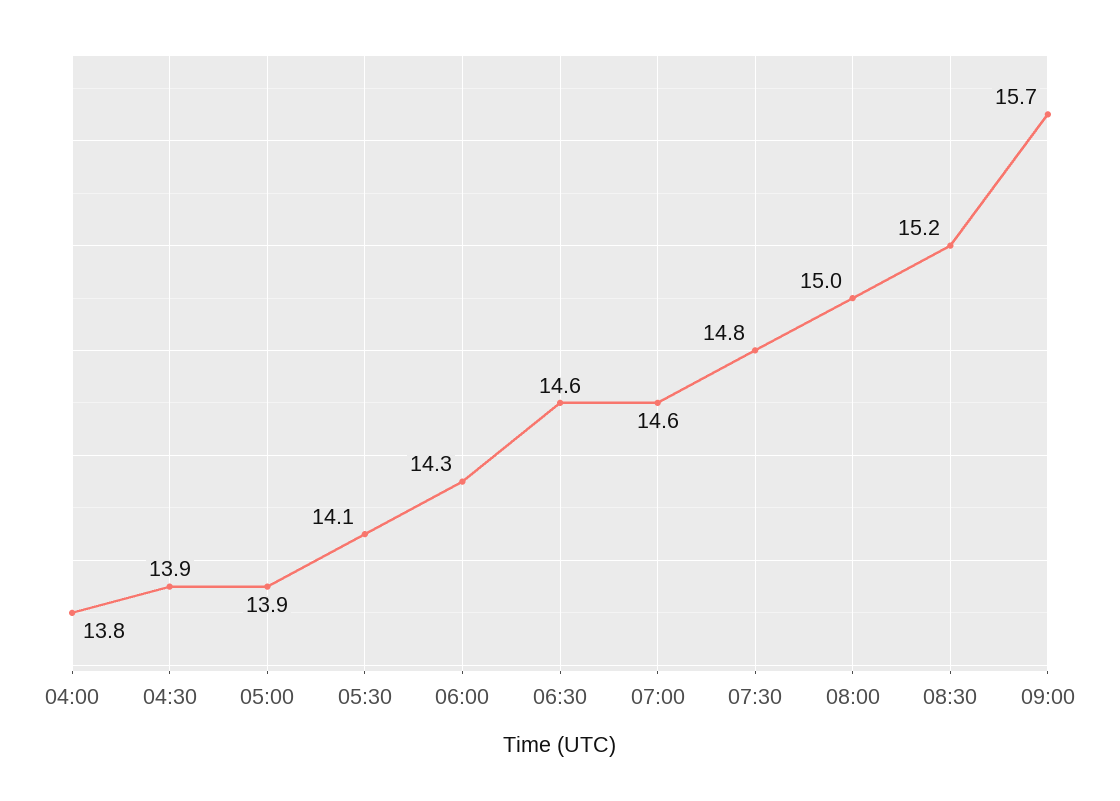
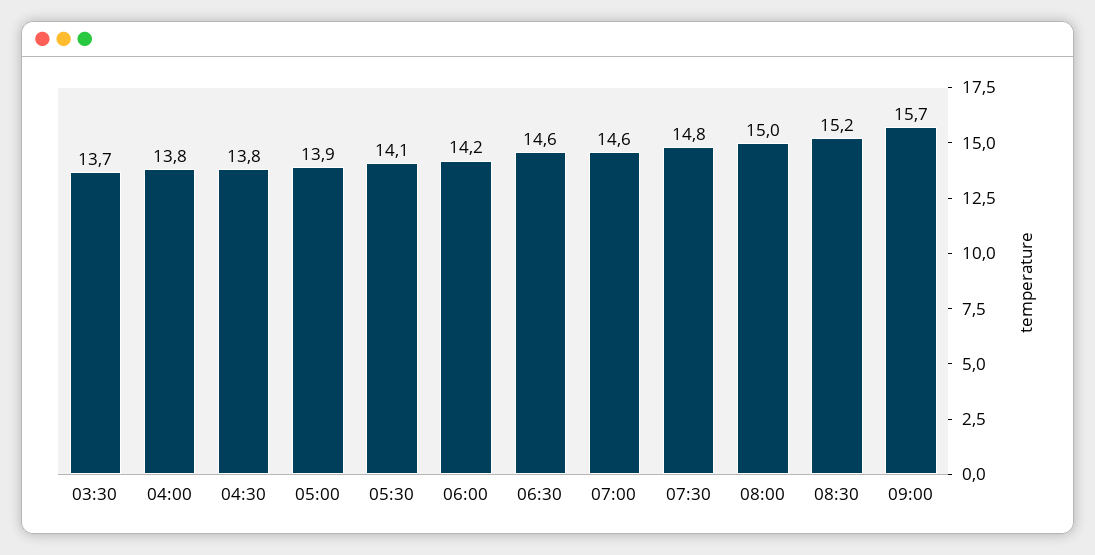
04:30: 13.9 -> 13.8
06:00: 14.3 -> 14.2
03:30: none -> 13.7

